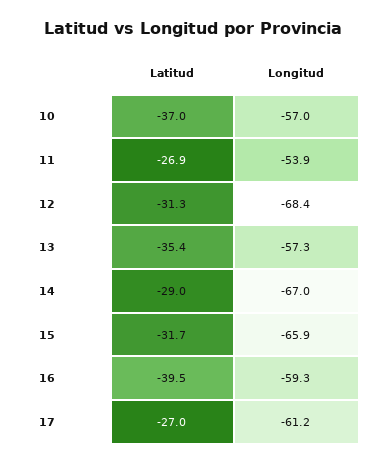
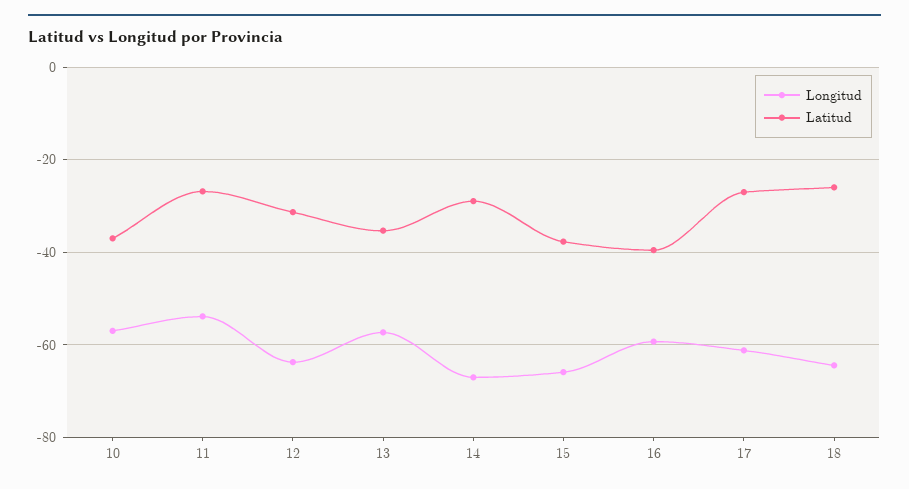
Longitud, 12: -68.4 -> -64
Latitud, 15: -31.7 -> -38
Longitud, 18: none -> -64
Latitud, 18: none -> -26

